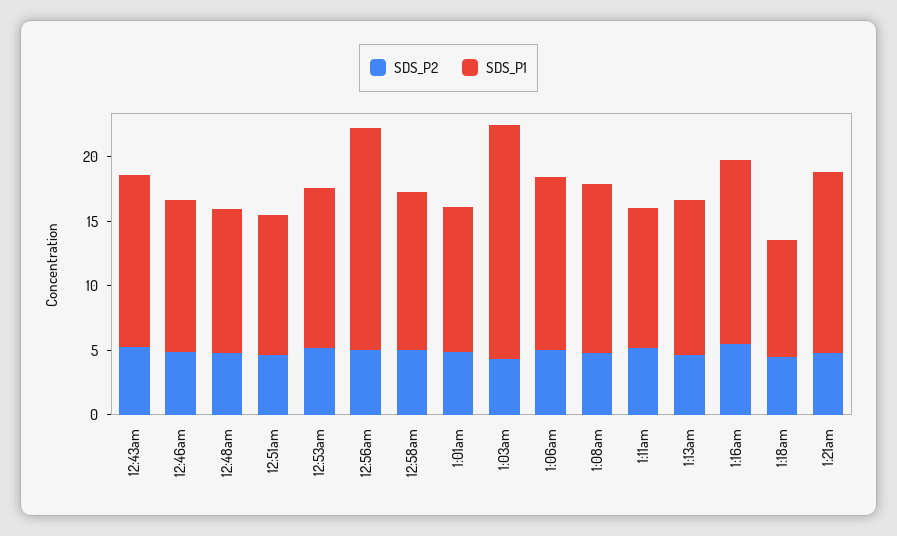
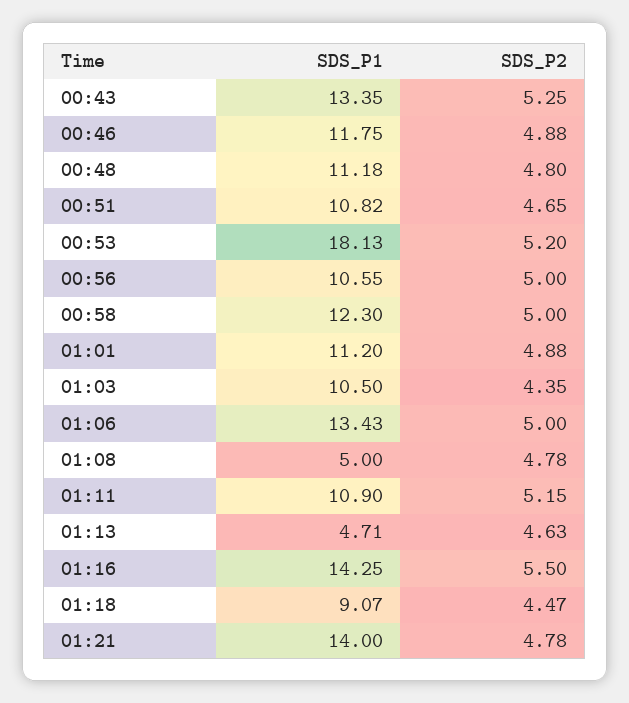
SDS_P1, 12:53am: 12 -> 18.13
SDS_P1, 12:56am: 17 -> 10.55
SDS_P1, 1:03am: 18 -> 10.5
SDS_P1, 1:08am: 13 -> 5
SDS_P1, 1:13am: 12 -> 4.71

